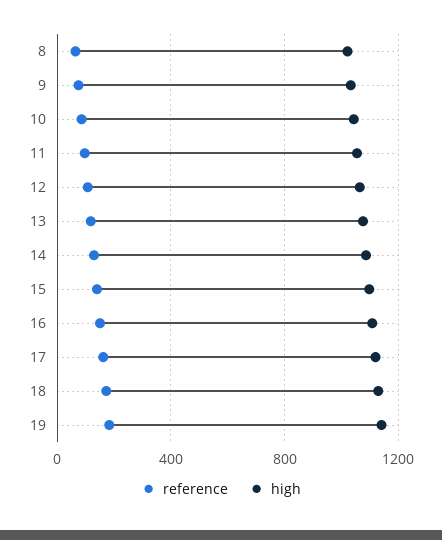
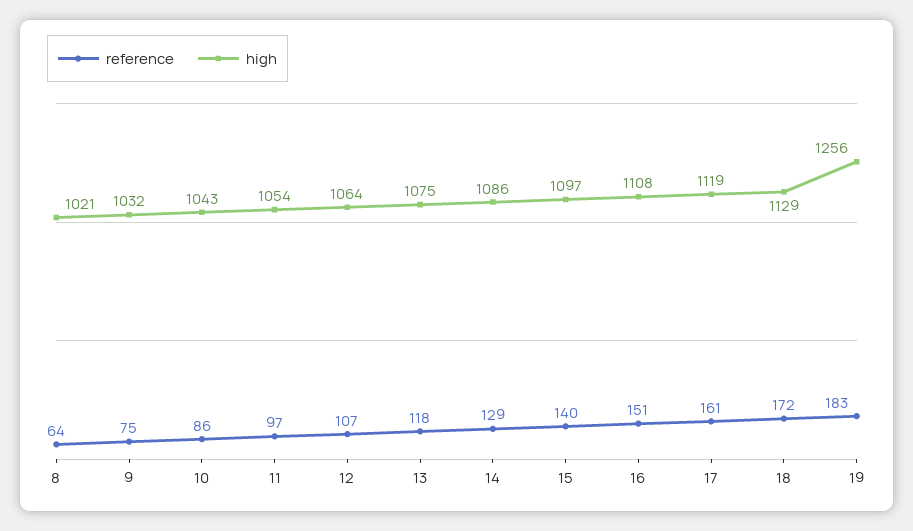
high, 19: 1150 -> 1256

